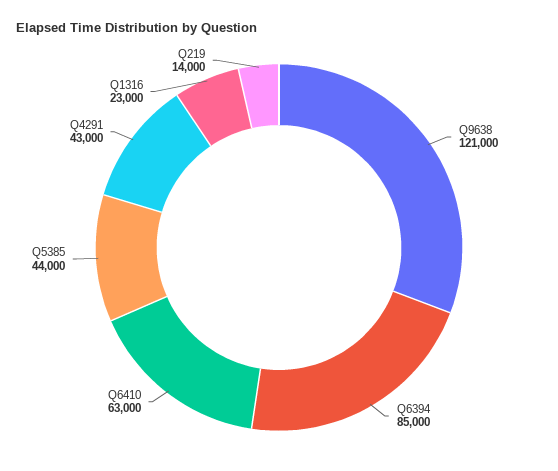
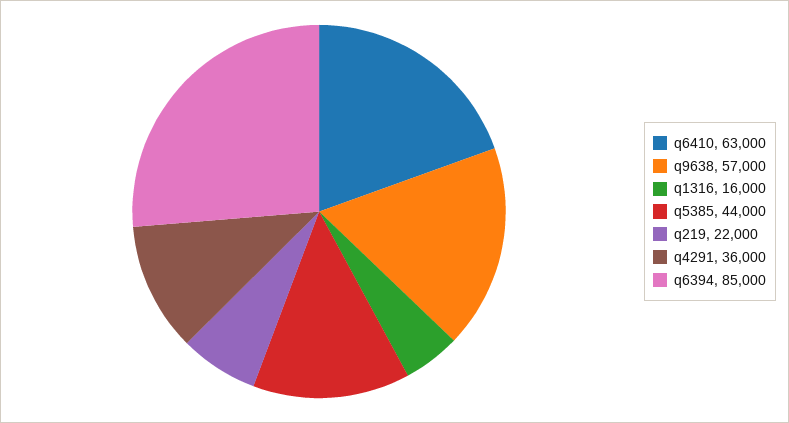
Q9638: 121000 -> 57000
Q4291: 43000 -> 36000
Q1316: 23000 -> 16000
Q219: 14000 -> 22000

